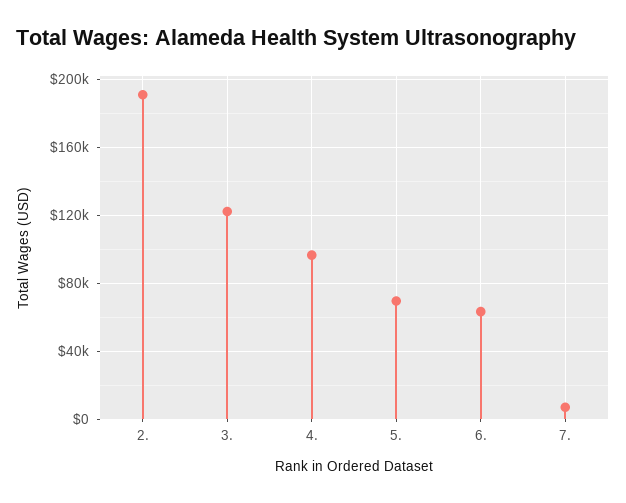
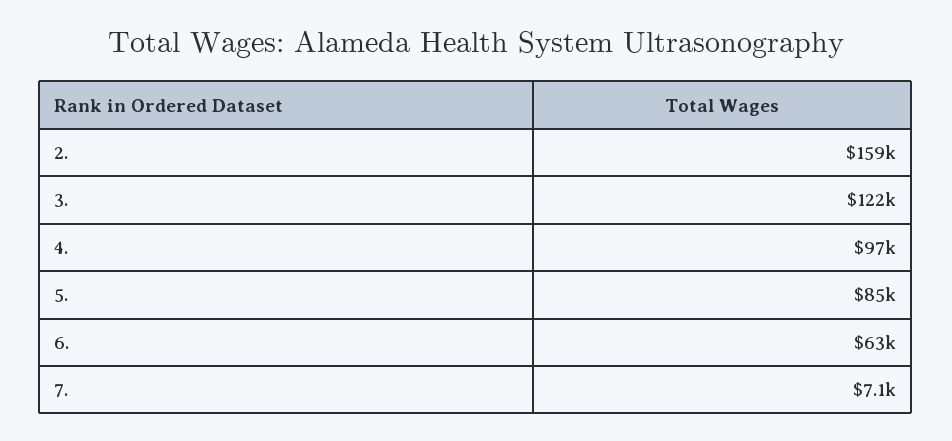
2.: 190000 -> 159000
5.: 70000 -> 85000

